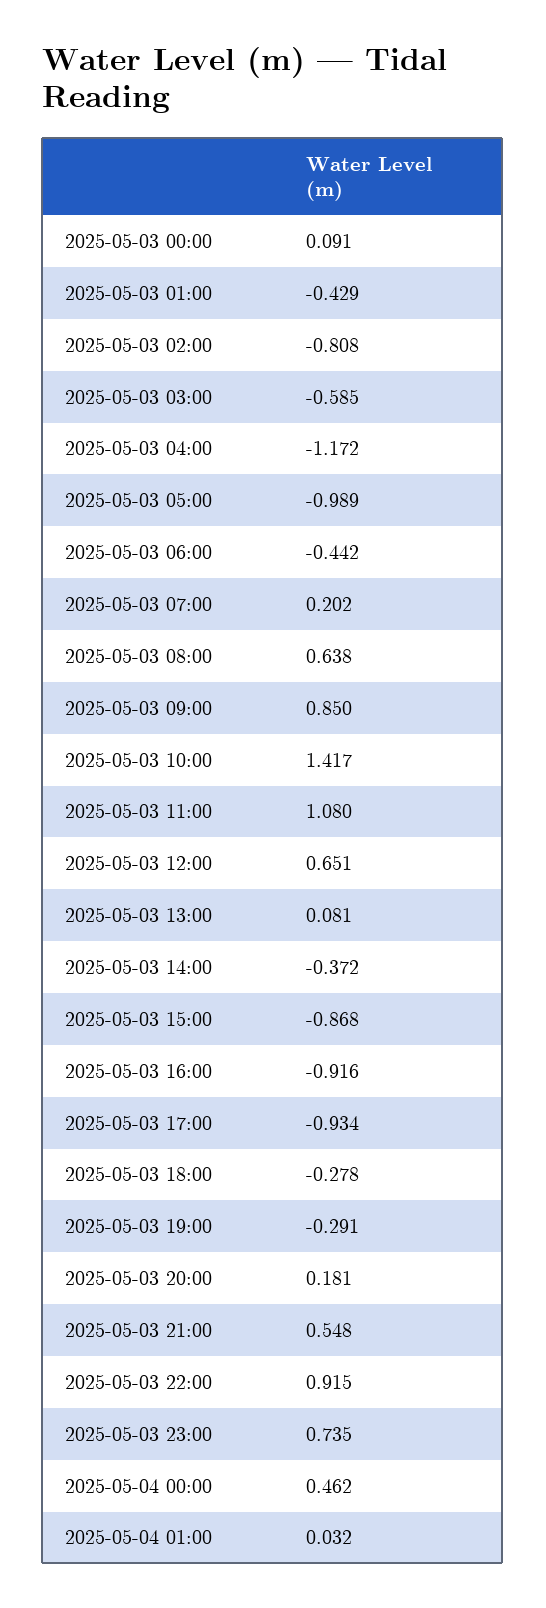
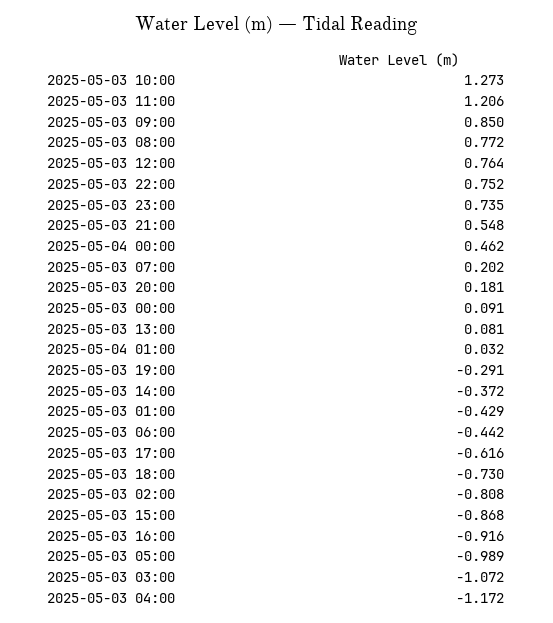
2025-05-03 03:00: -0.585 -> -1.072
2025-05-03 08:00: 0.638 -> 0.772
2025-05-03 10:00: 1.417 -> 1.273
2025-05-03 11:00: 1.08 -> 1.206
2025-05-03 12:00: 0.651 -> 0.764
2025-05-03 17:00: -0.934 -> -0.616
2025-05-03 18:00: -0.278 -> -0.73
2025-05-03 22:00: 0.915 -> 0.752

